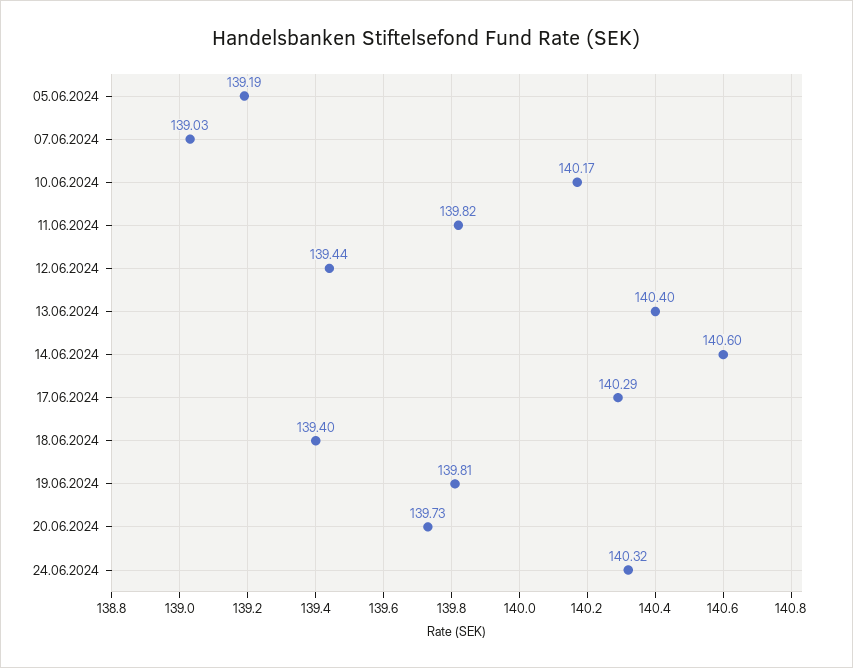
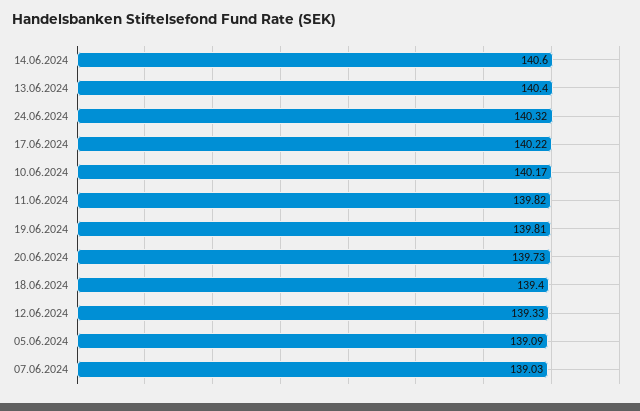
05.06.2024: 139.19 -> 139.09
12.06.2024: 139.44 -> 139.33
17.06.2024: 140.29 -> 140.22

